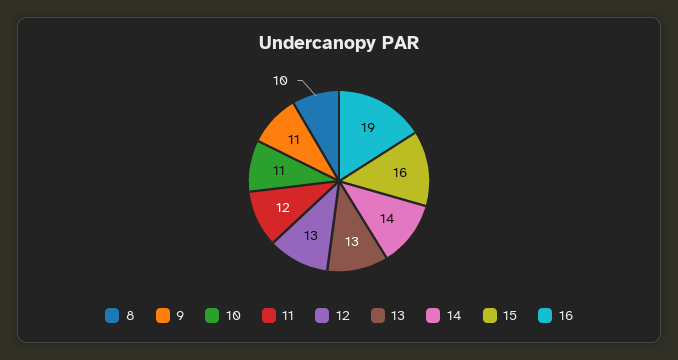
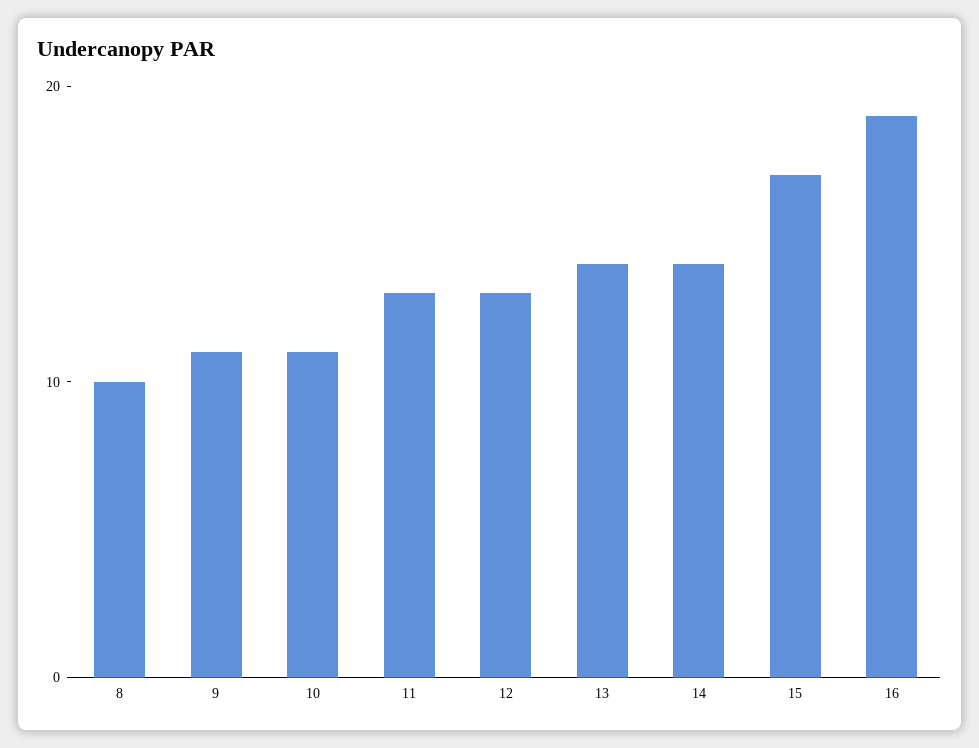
11: 12 -> 13
13: 13 -> 14
15: 16 -> 17

